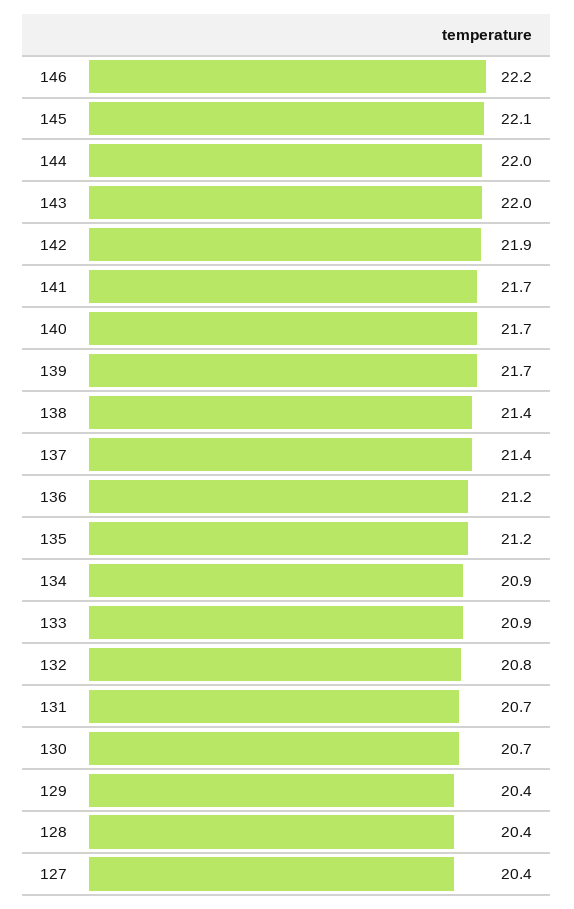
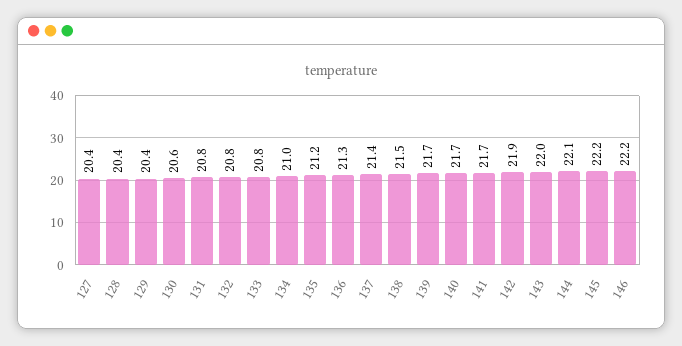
145: 22.1 -> 22.2
144: 22 -> 22.1
138: 21.4 -> 21.5
136: 21.2 -> 21.3
134: 20.9 -> 21
133: 20.9 -> 20.8
131: 20.7 -> 20.8
130: 20.7 -> 20.6

